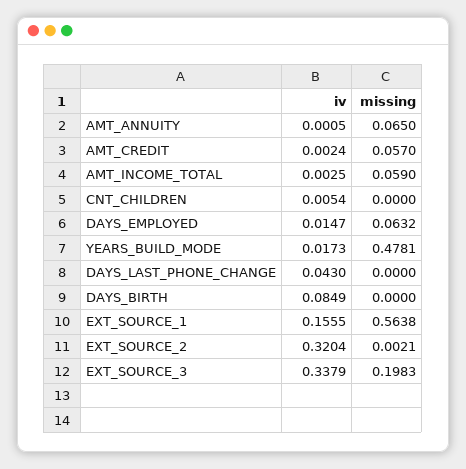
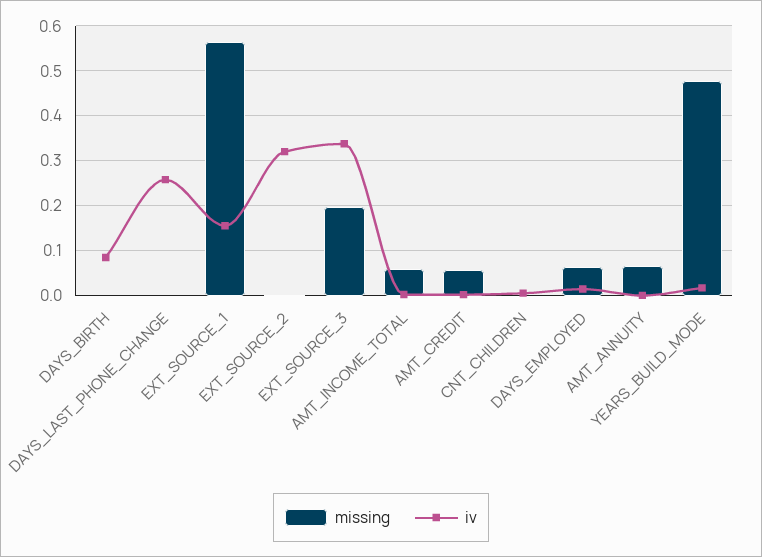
iv, DAYS_LAST_PHONE_CHANGE: 0.043 -> 0.26

